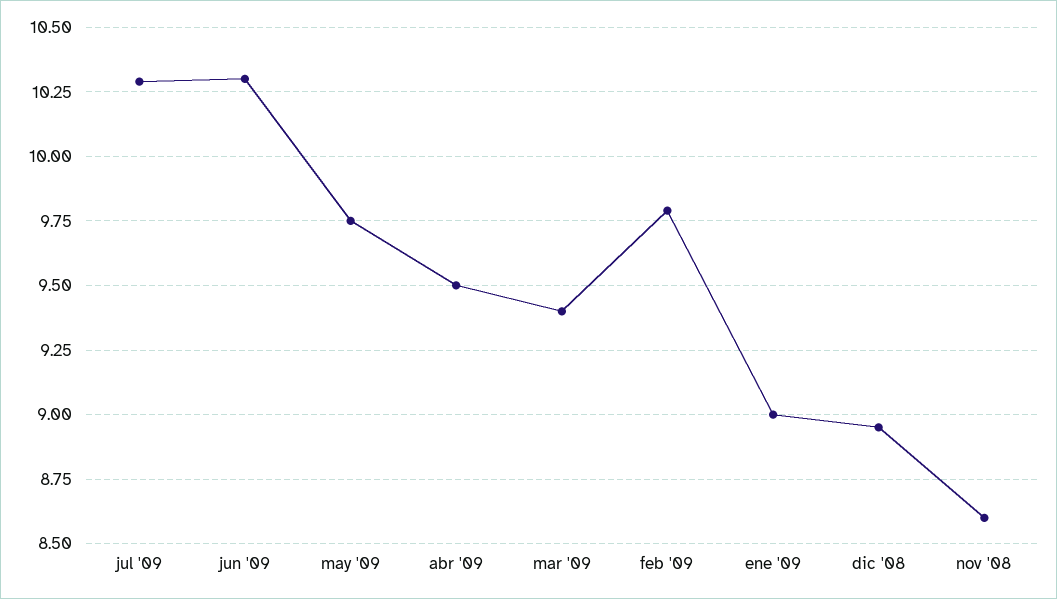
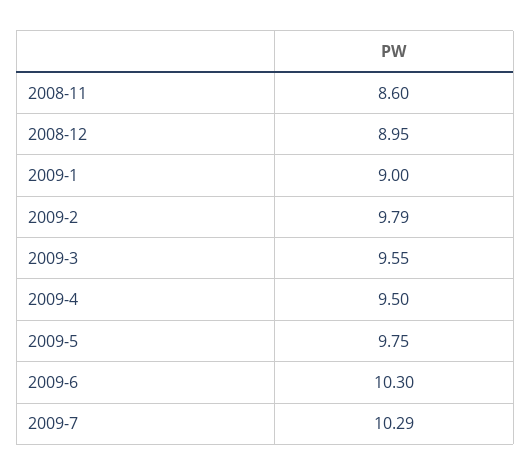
mar '09: 9.4 -> 9.55

